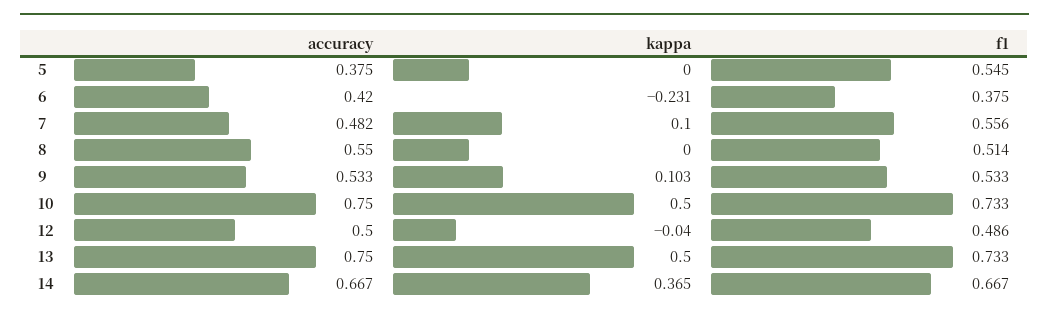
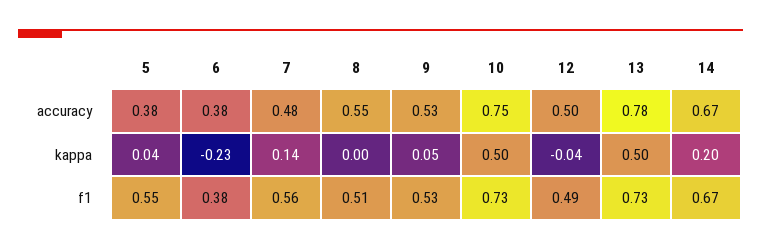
kappa, 5: 0 -> 0.04
accuracy, 6: 0.42 -> 0.38
kappa, 7: 0.1 -> 0.14
kappa, 9: 0.103 -> 0.05
accuracy, 13: 0.75 -> 0.78
kappa, 14: 0.365 -> 0.2

